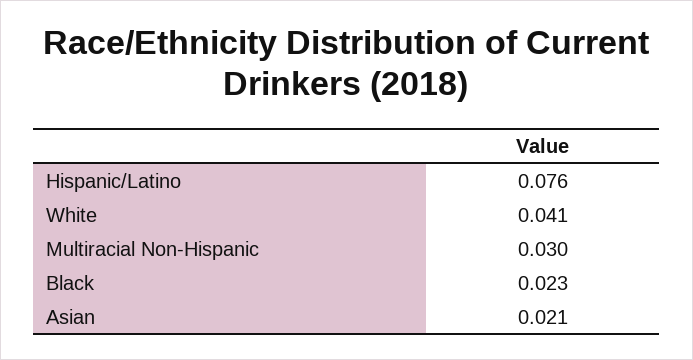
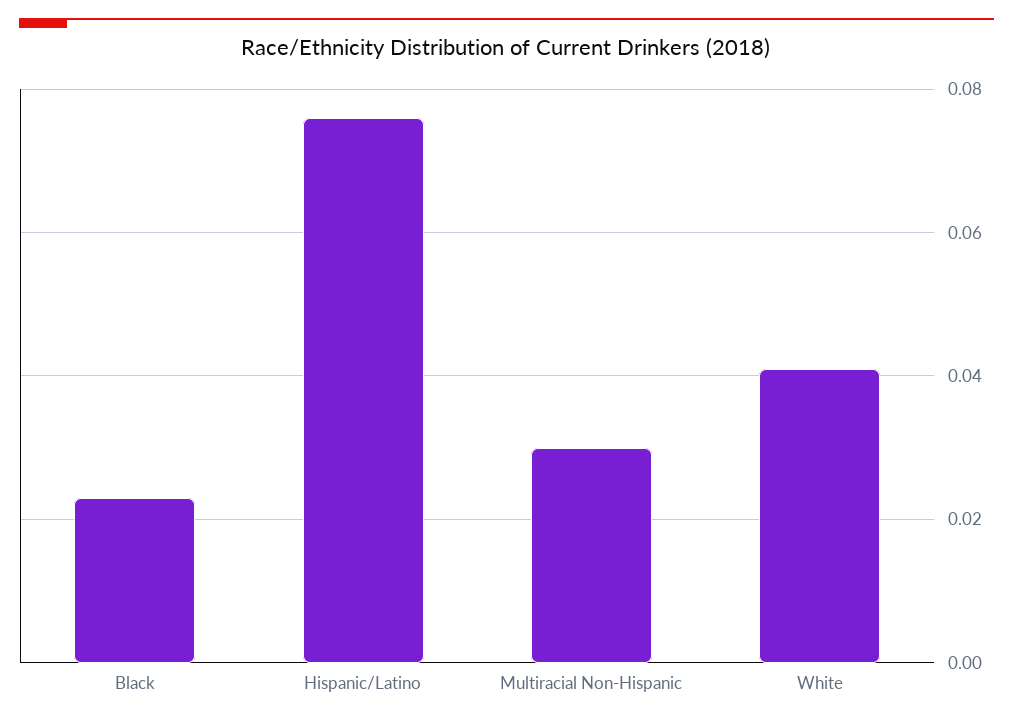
Asian: 0.021 -> none

